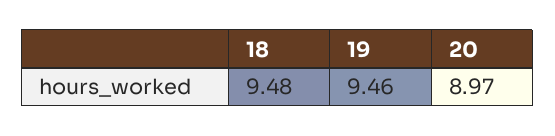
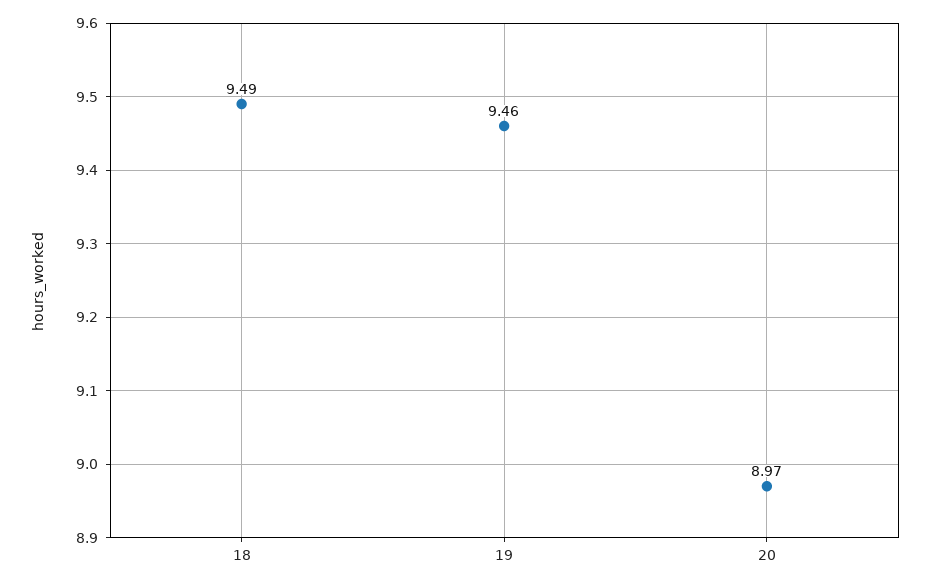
18: 9.48 -> 9.49

